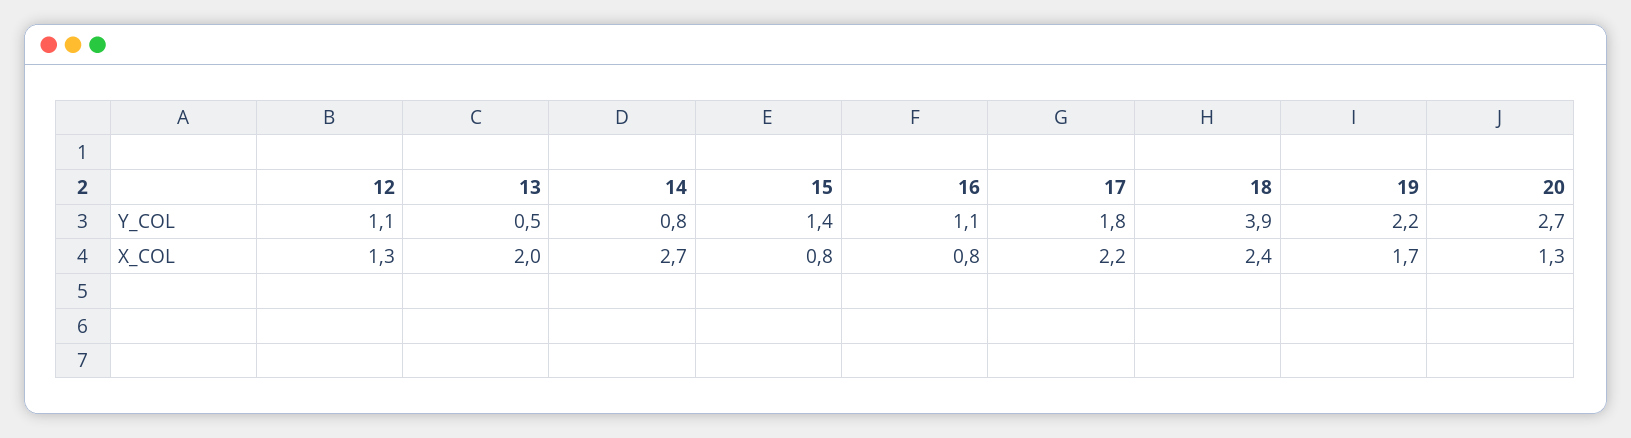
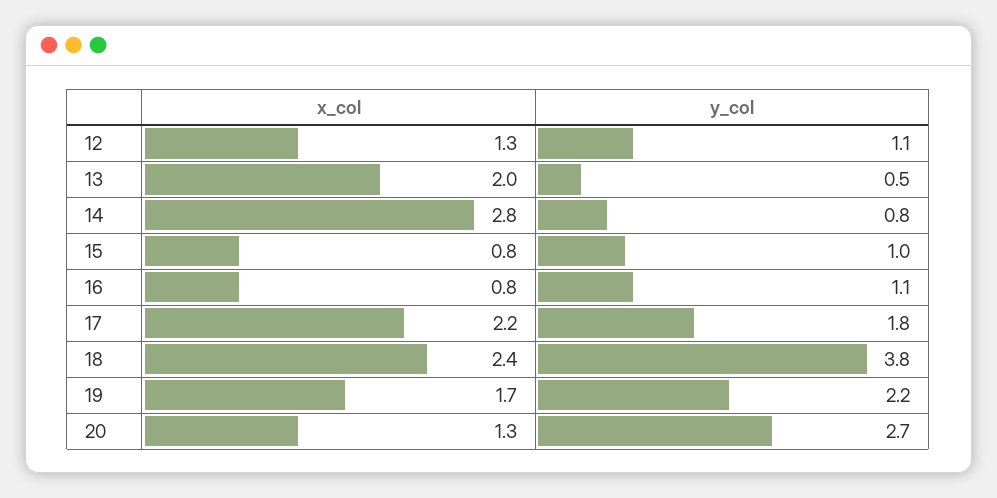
15, Y_COL: 1.4 -> 1
18, Y_COL: 3.9 -> 3.8
14, X_COL: 2.7 -> 2.8

